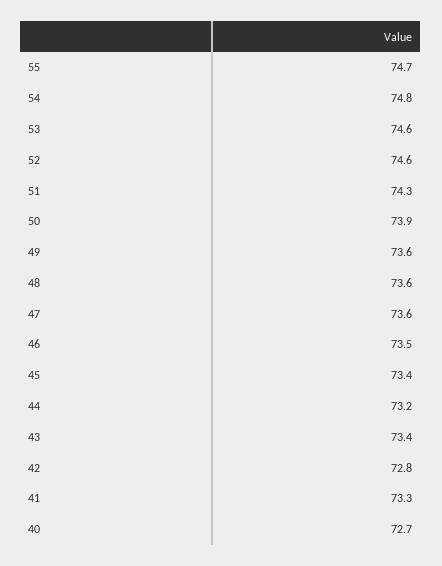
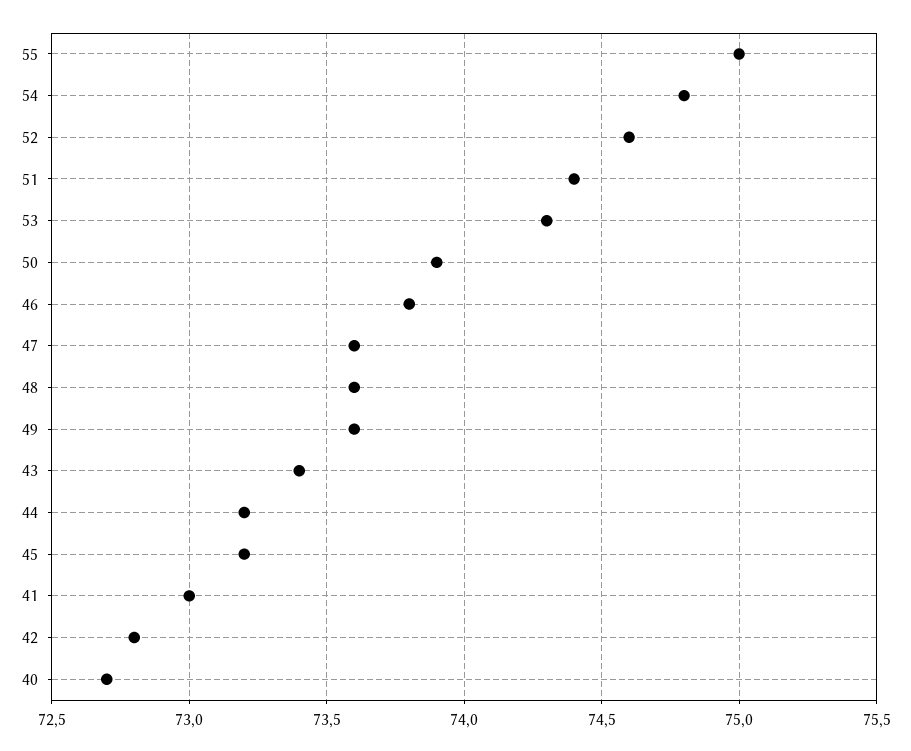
55: 74.7 -> 75
53: 74.6 -> 74.3
51: 74.3 -> 74.4
46: 73.5 -> 73.8
45: 73.4 -> 73.2
41: 73.3 -> 73

